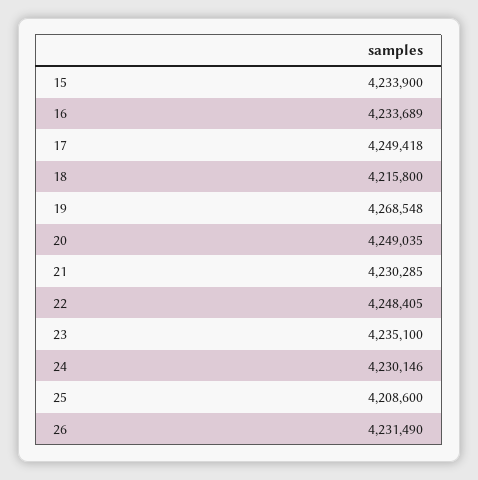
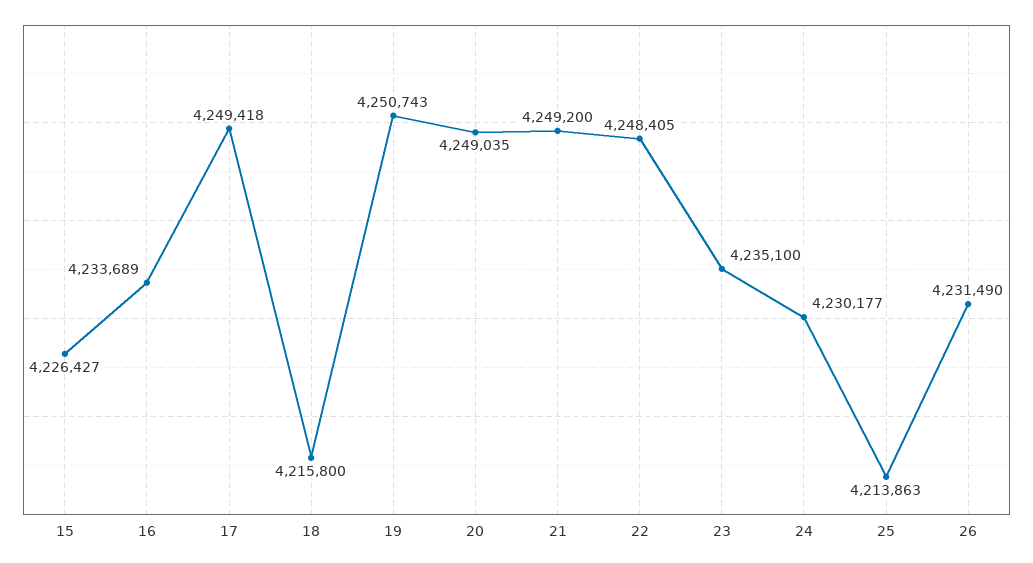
15: 4233900 -> 4226427
19: 4268548 -> 4250743
21: 4230285 -> 4249200
24: 4230146 -> 4230177
25: 4208600 -> 4213863

